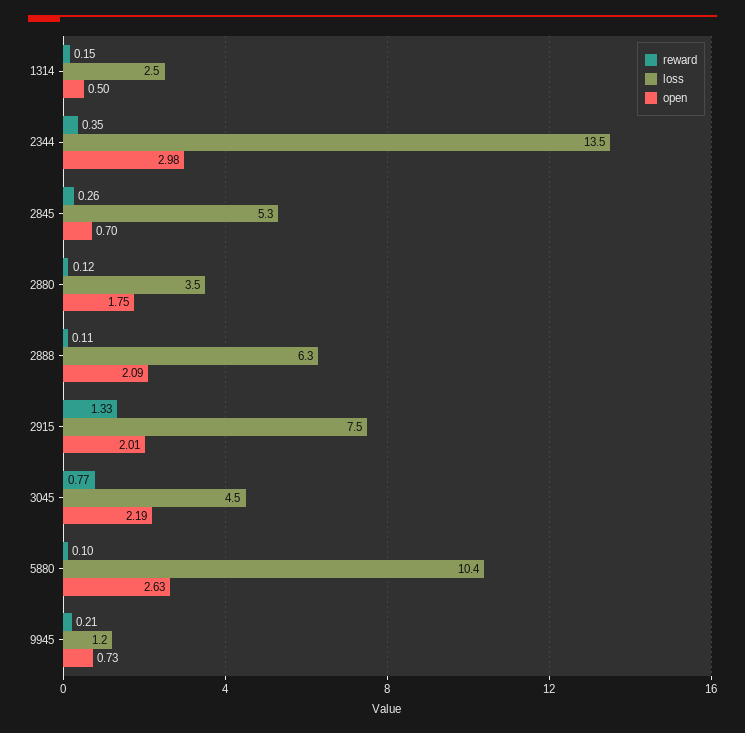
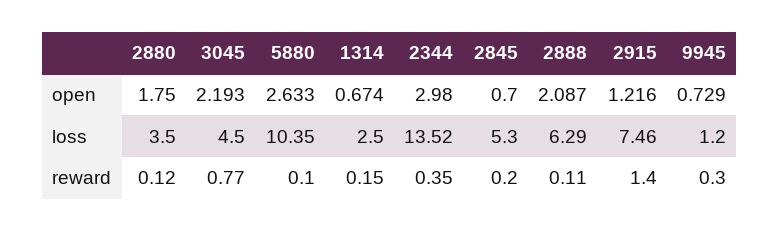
open, 1314: 0.5 -> 0.674
reward, 2845: 0.26 -> 0.2
reward, 2915: 1.33 -> 1.4
open, 2915: 2.01 -> 1.216
reward, 9945: 0.21 -> 0.3

